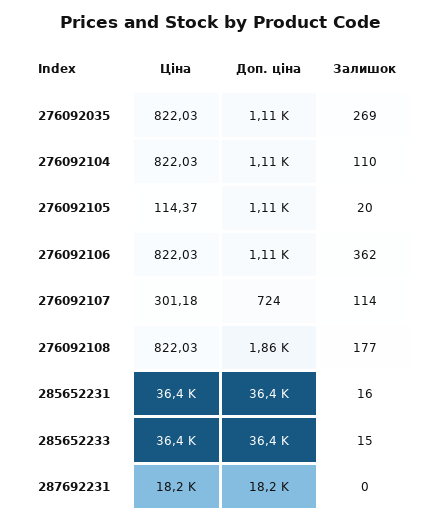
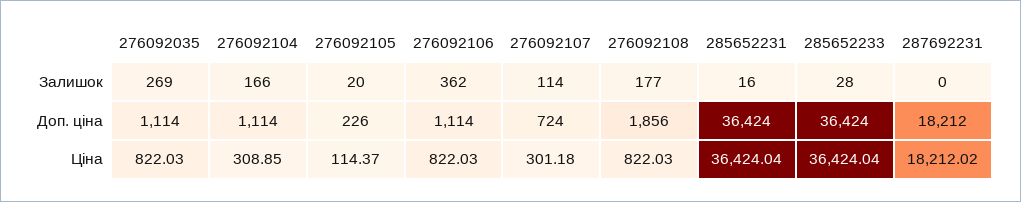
Ціна, 276092104: 822.03 -> 308.85
Залишок, 276092104: 110 -> 166
Доп. ціна, 276092105: 1110 -> 226
Залишок, 285652233: 15 -> 28

